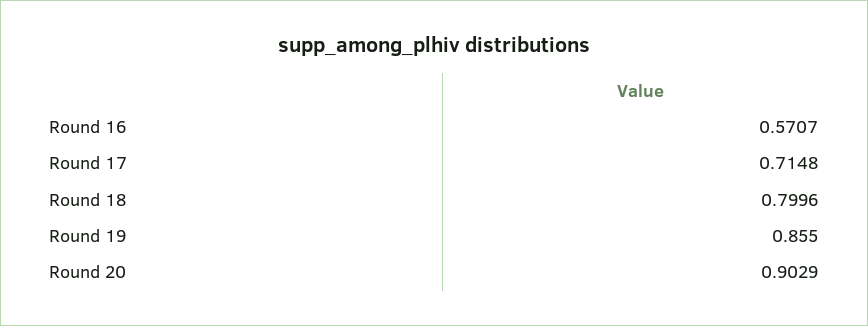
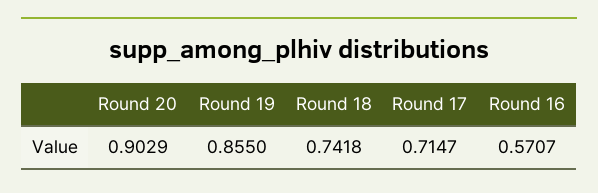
Round 17: 0.7148 -> 0.7147
Round 18: 0.7996 -> 0.7418

